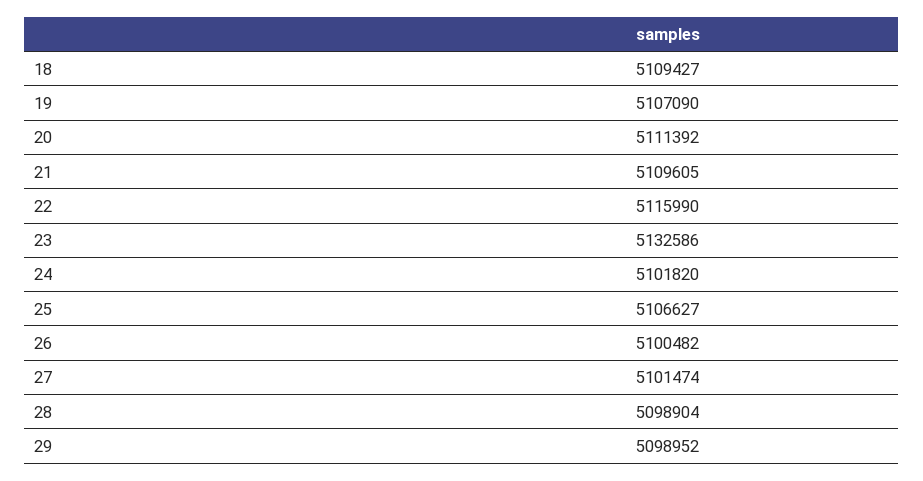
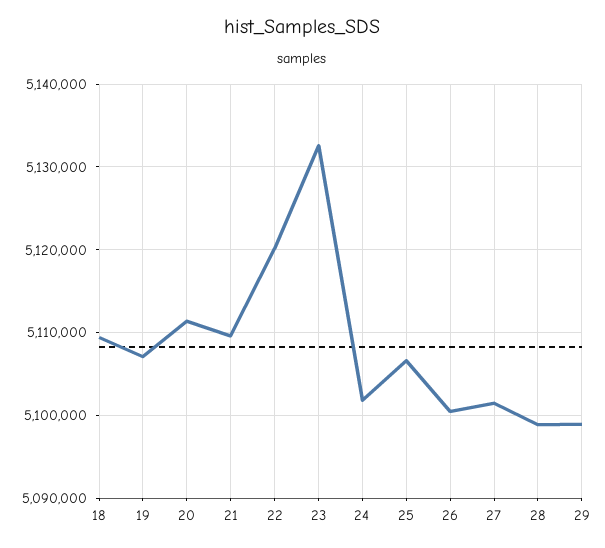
22: 5115990 -> 5120000

